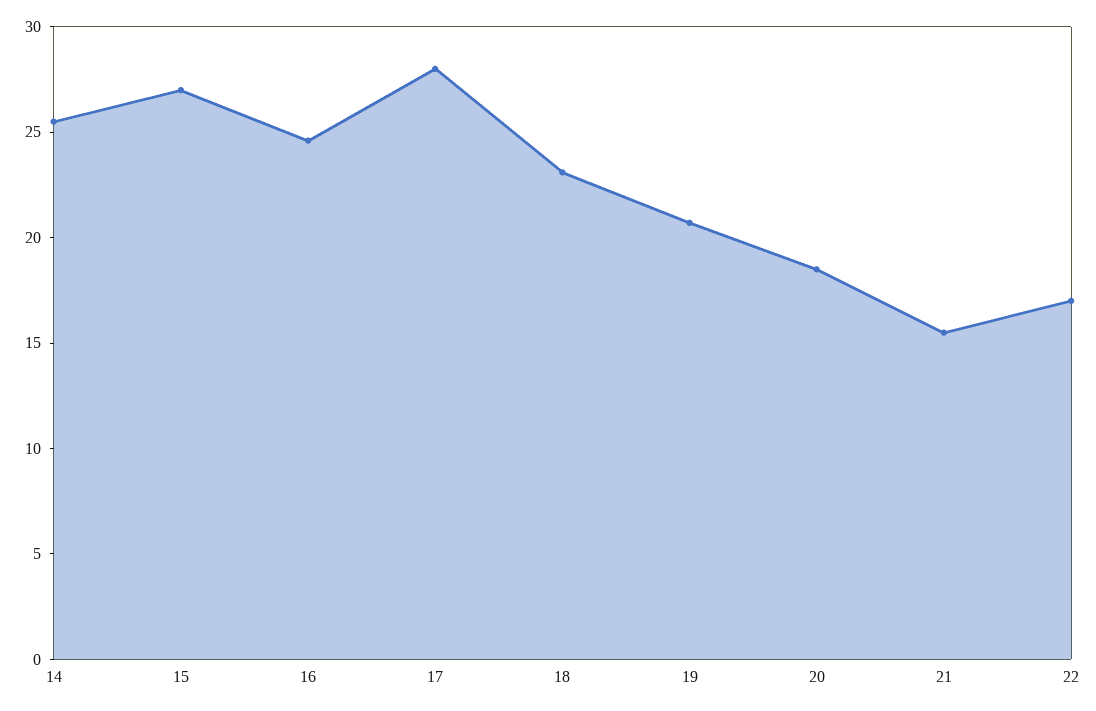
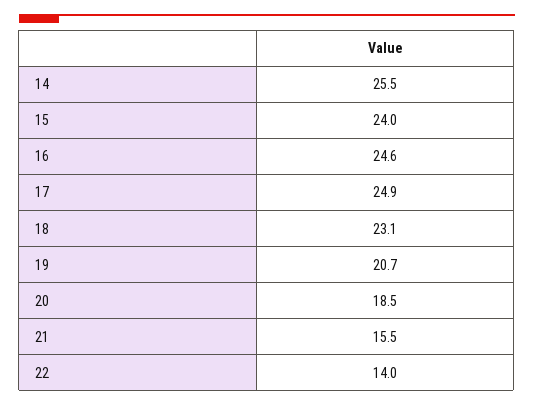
15: 27 -> 24
17: 28 -> 24.9
22: 17 -> 14

